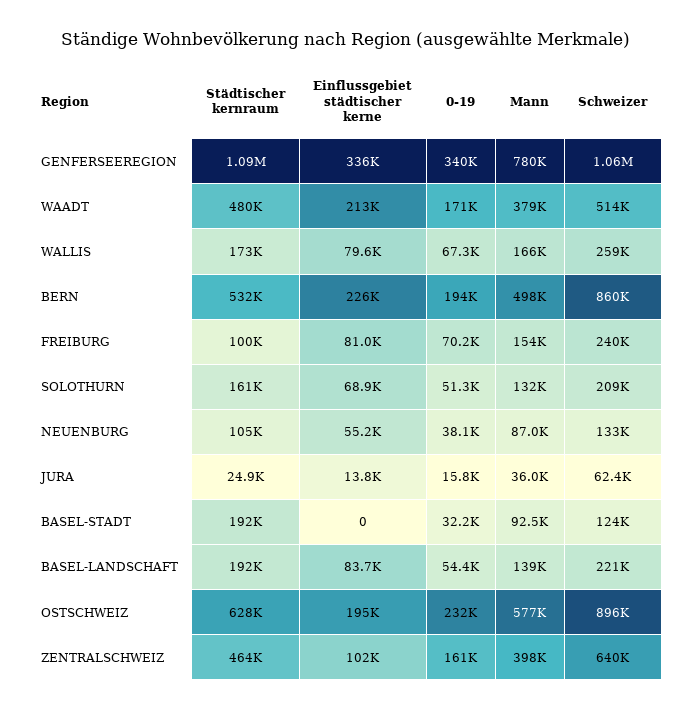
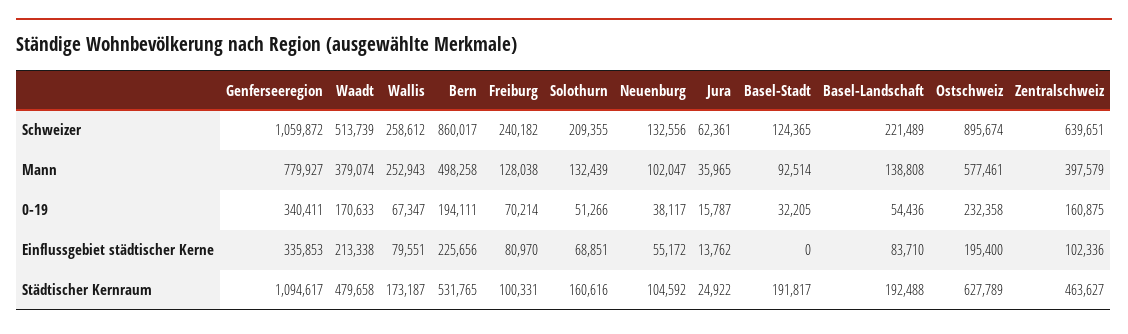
Mann, WALLIS: 166000 -> 252943
Mann, FREIBURG: 154000 -> 128038
Mann, NEUENBURG: 87000 -> 102047

